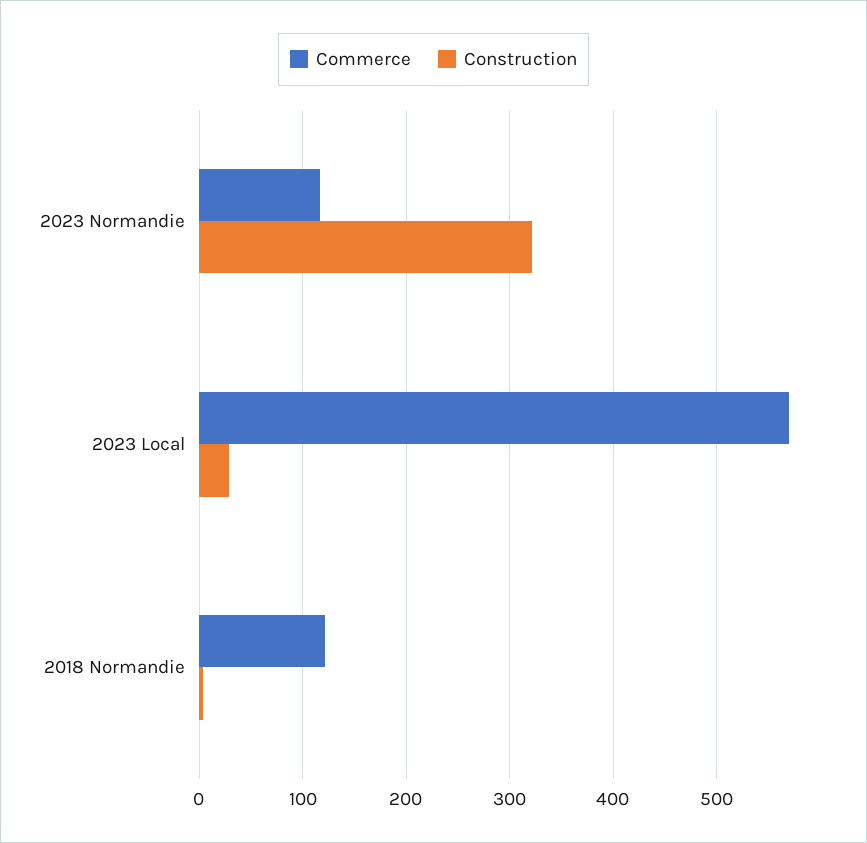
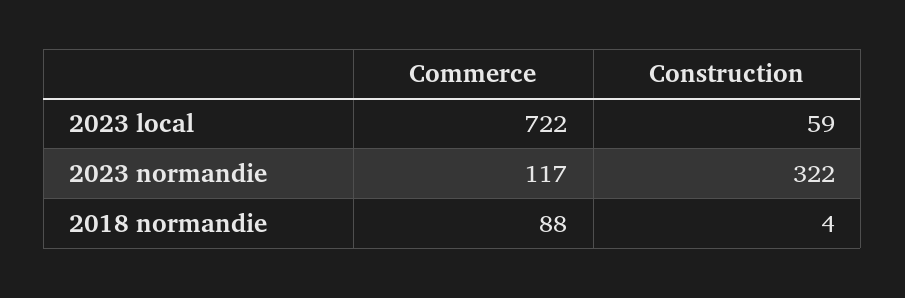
Commerce, 2023 Local: 570 -> 722
Construction, 2023 Local: 30 -> 59
Commerce, 2018 Normandie: 120 -> 88

